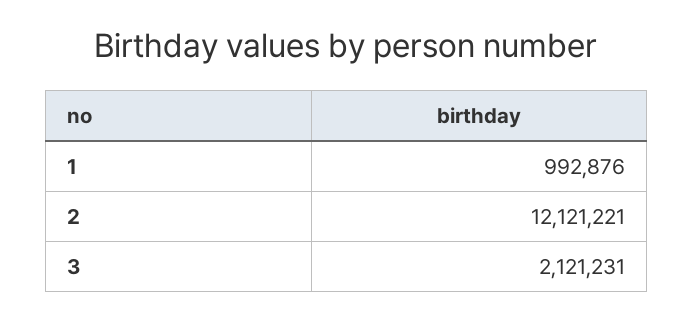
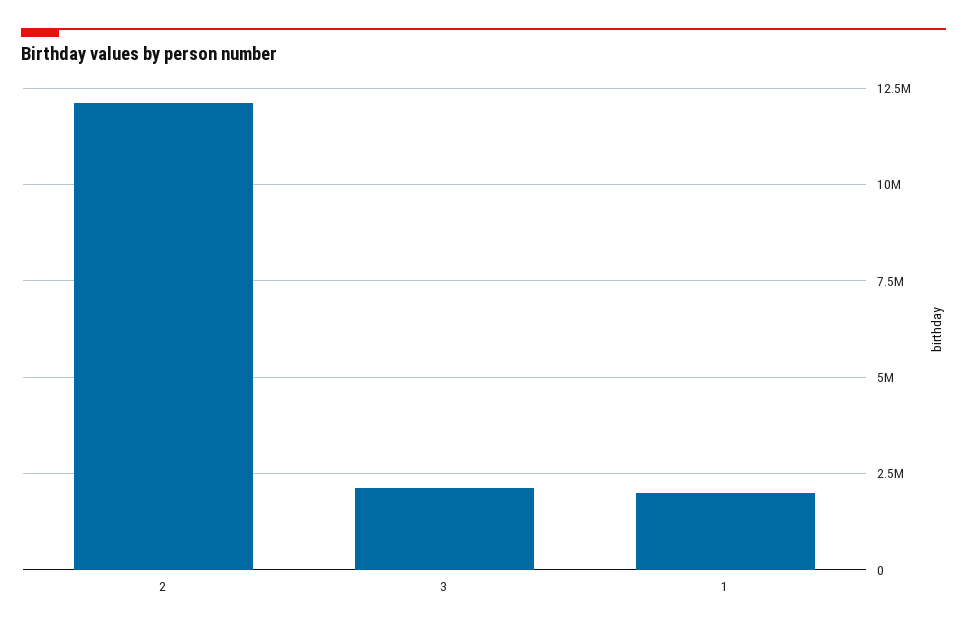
1: 992876 -> 2000000

